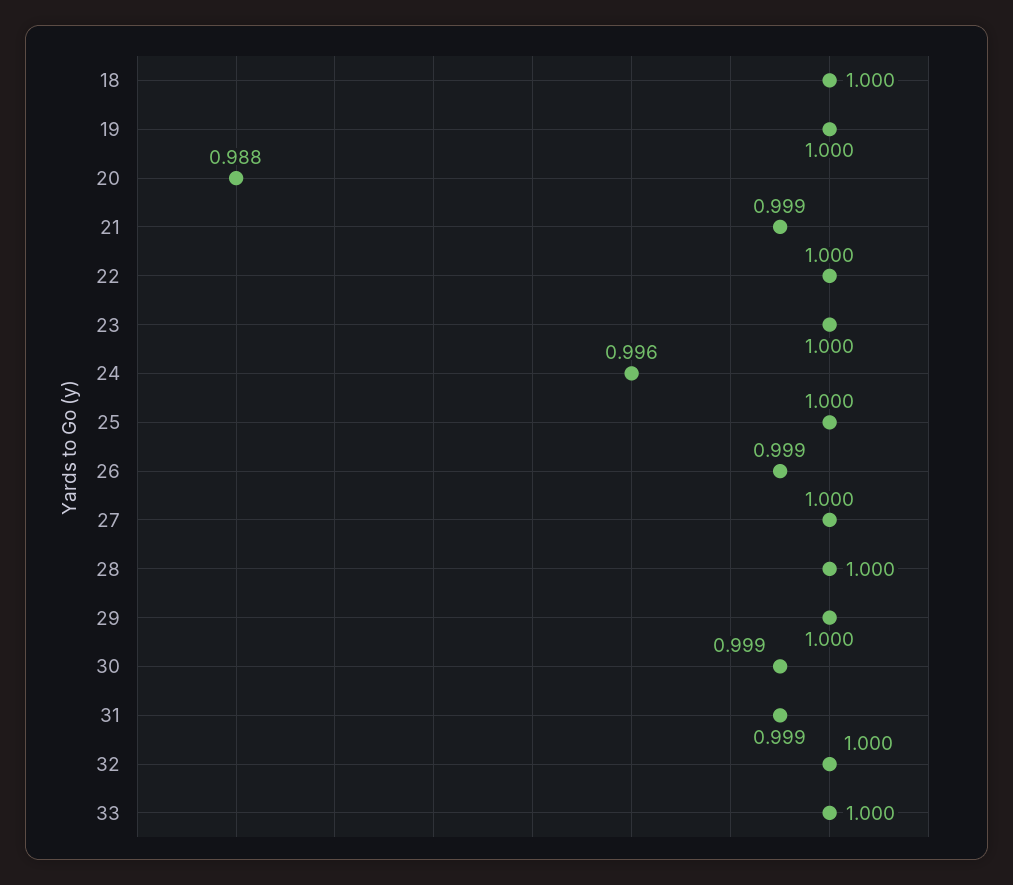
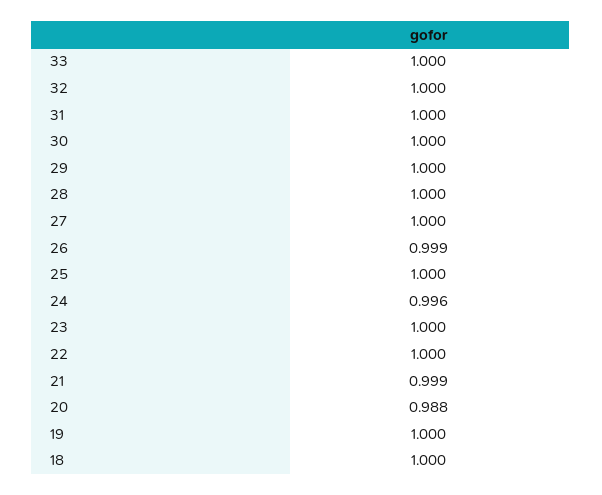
30: 0.999 -> 1
31: 0.999 -> 1

